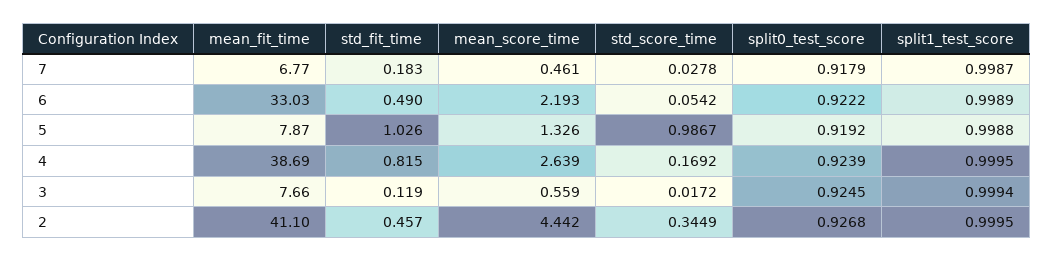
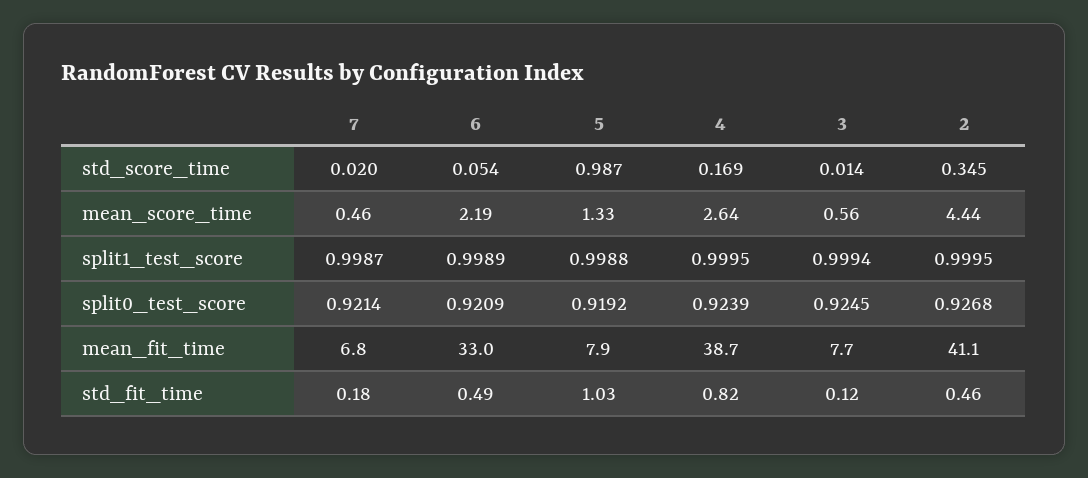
std_score_time, 7: 0.0278 -> 0.02
split0_test_score, 7: 0.9179 -> 0.9214
split0_test_score, 6: 0.9222 -> 0.9209
std_score_time, 3: 0.0172 -> 0.014

